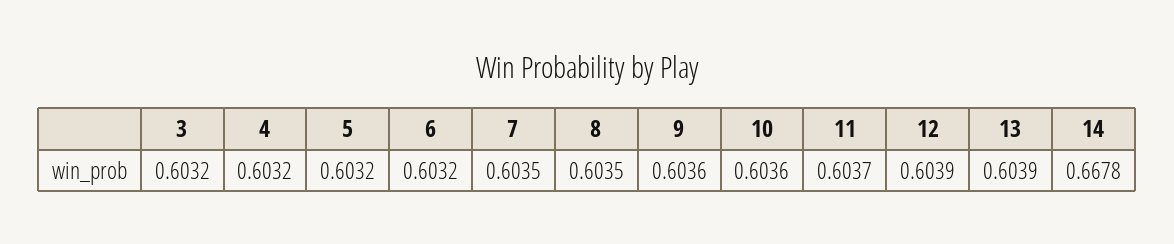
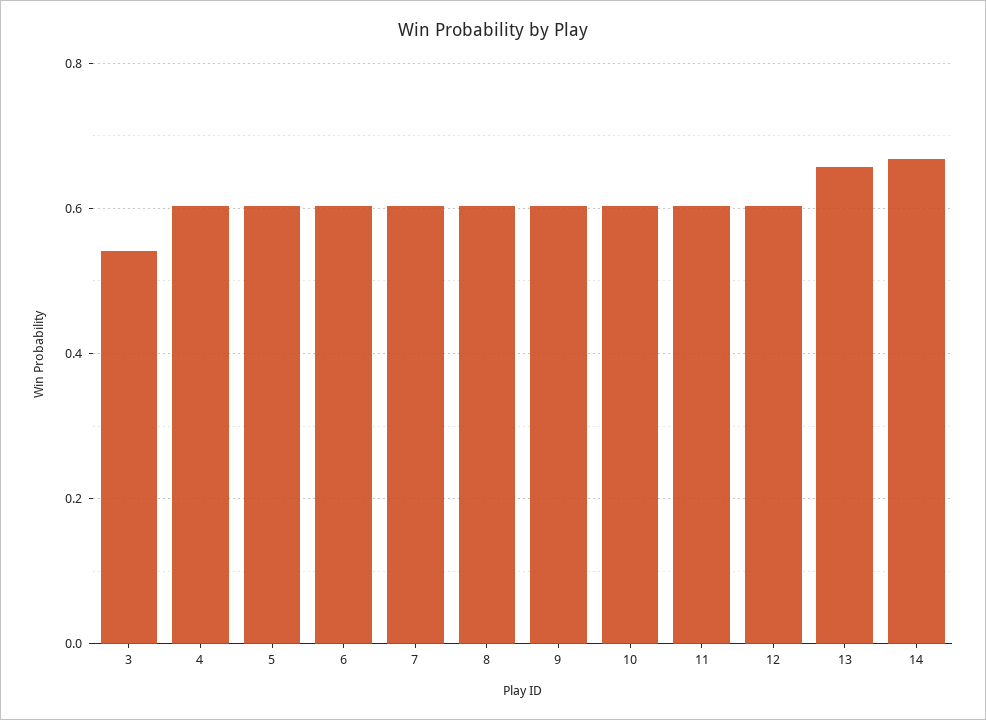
3: 0.6032 -> 0.54
13: 0.6039 -> 0.66

